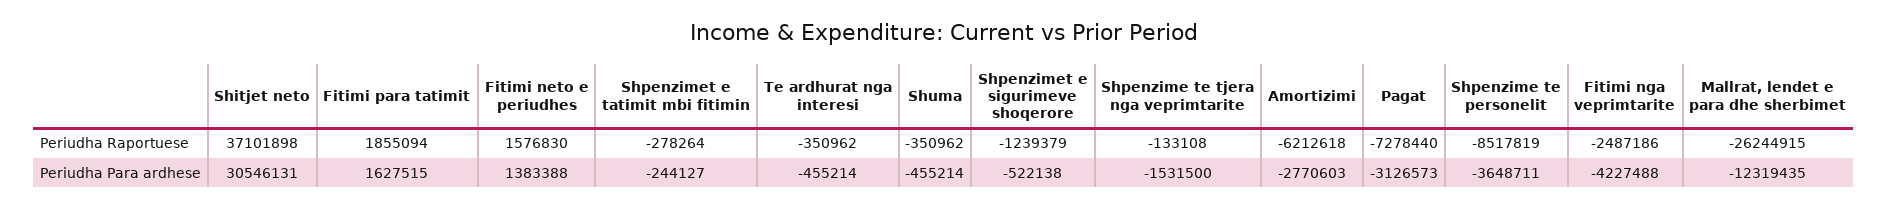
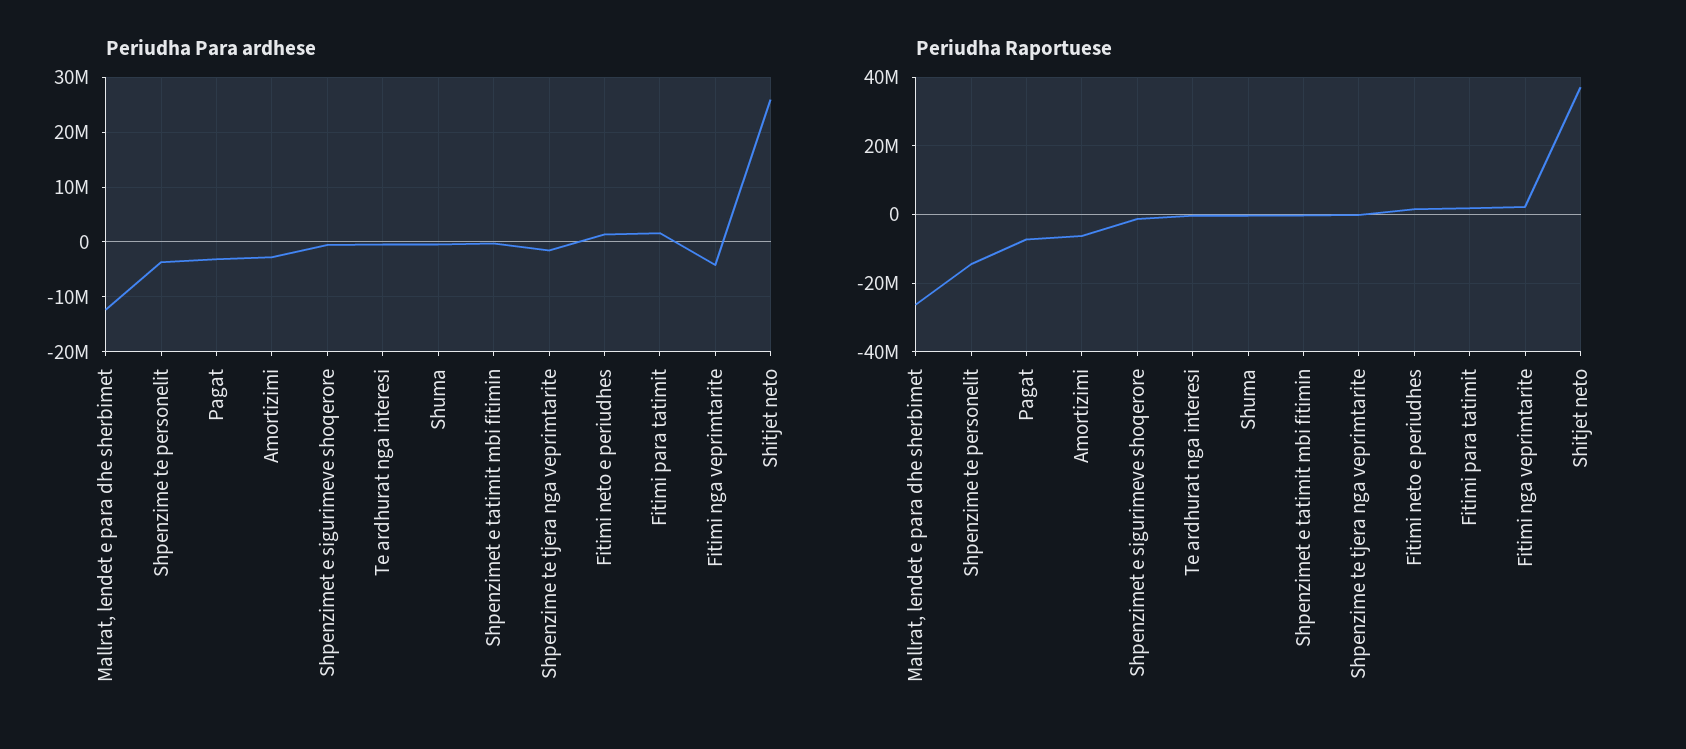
Periudha Raportuese, Shpenzime te personelit: -8517819 -> -14000000
Periudha Raportuese, Fitimi nga veprimtarite: -2487186 -> 2000000
Periudha Para ardhese, Shitjet neto: 30546131 -> 26000000

